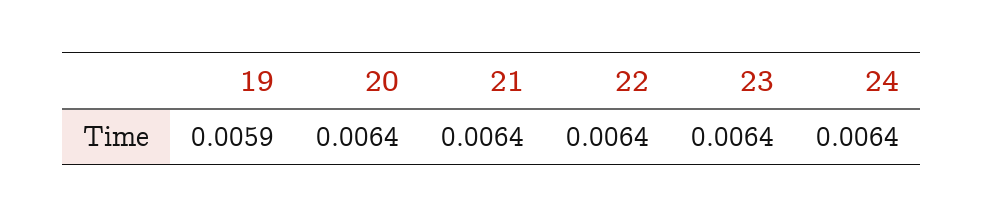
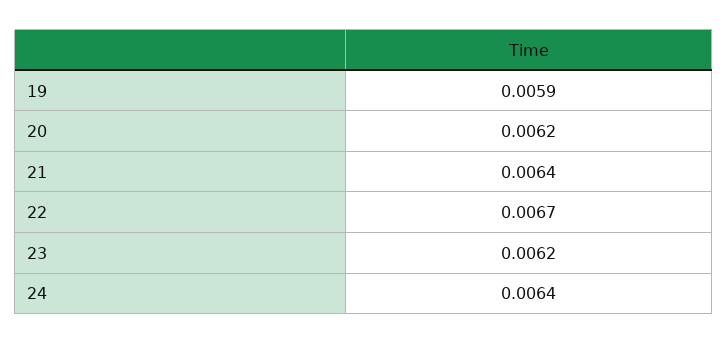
20: 0.0064 -> 0.0062
22: 0.0064 -> 0.0067
23: 0.0064 -> 0.0062

